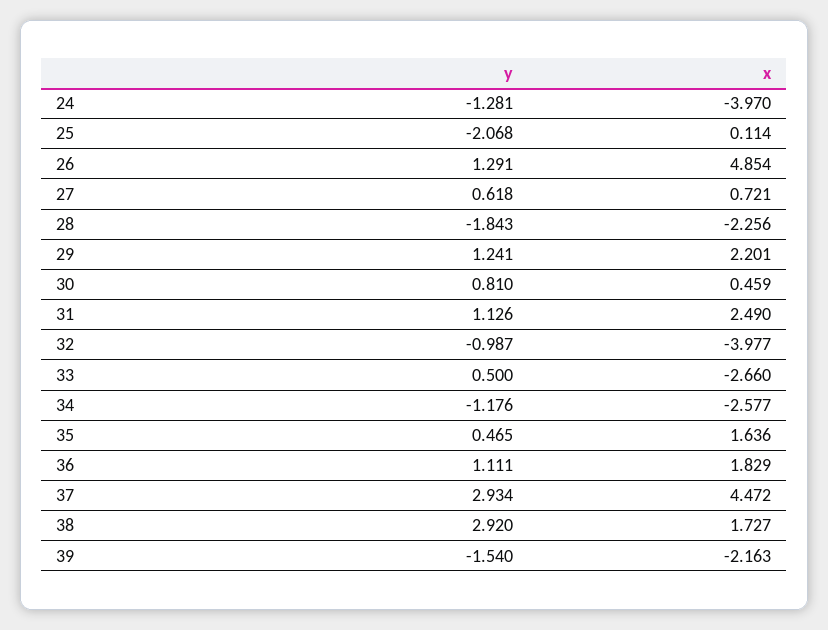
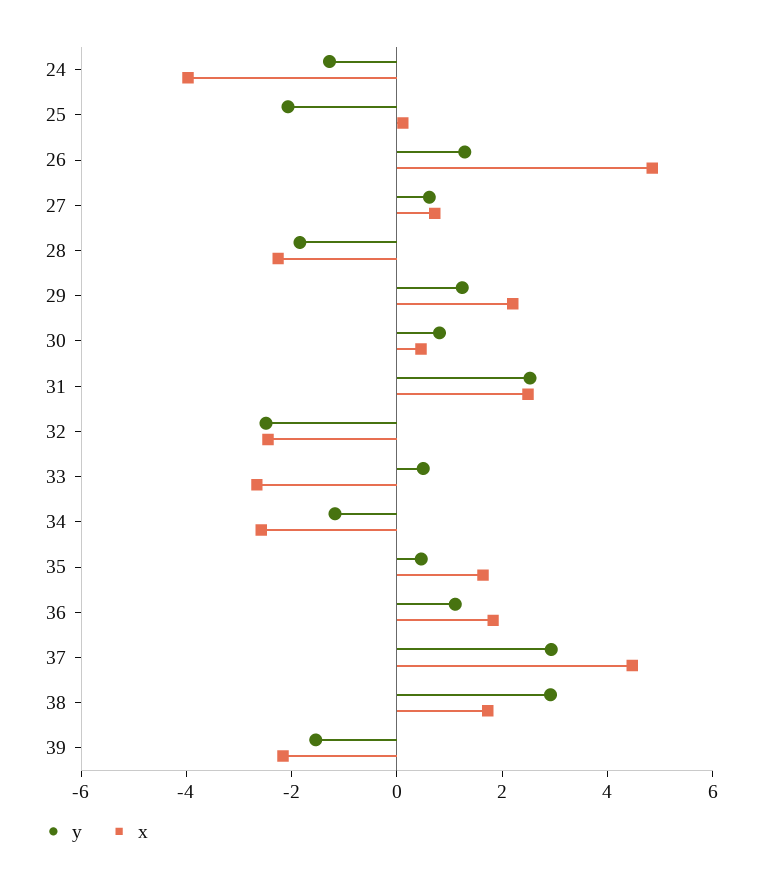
y, 31: 1.126 -> 2.5
y, 32: -0.987 -> -2.5
x, 32: -3.977 -> -2.5

